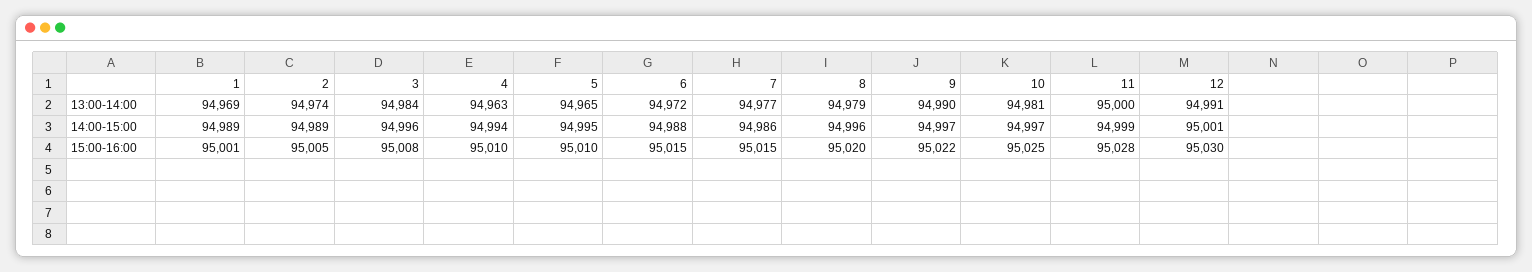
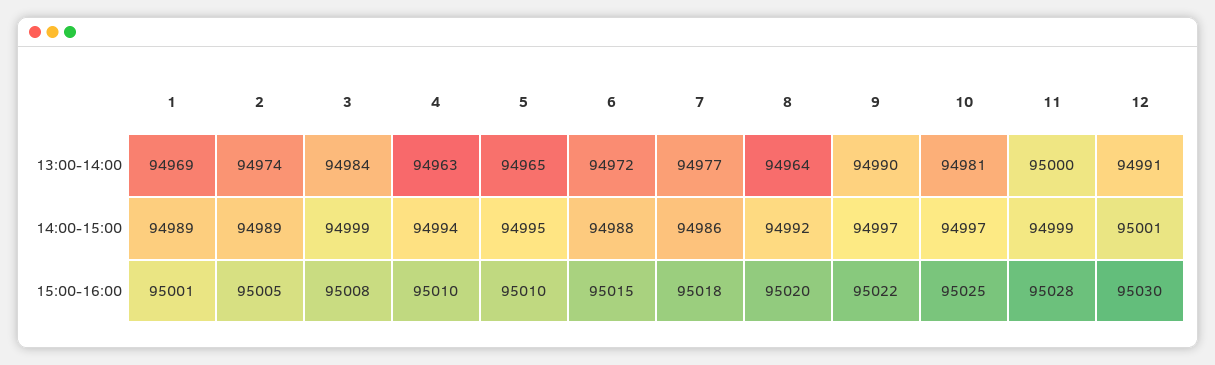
8, 13:00-14:00: 94979 -> 94964
3, 14:00-15:00: 94996 -> 94999
8, 14:00-15:00: 94996 -> 94992
7, 15:00-16:00: 95015 -> 95018

